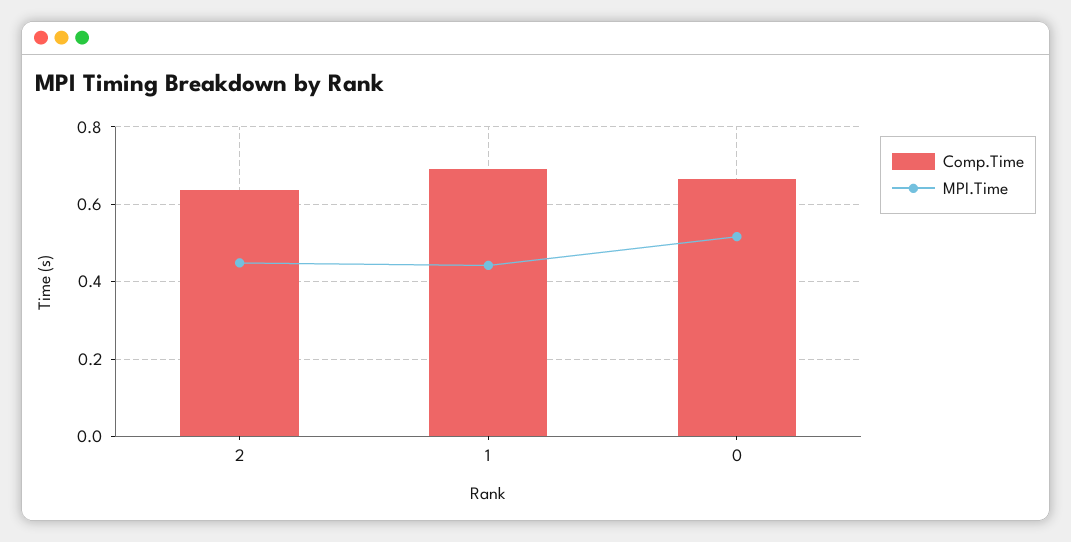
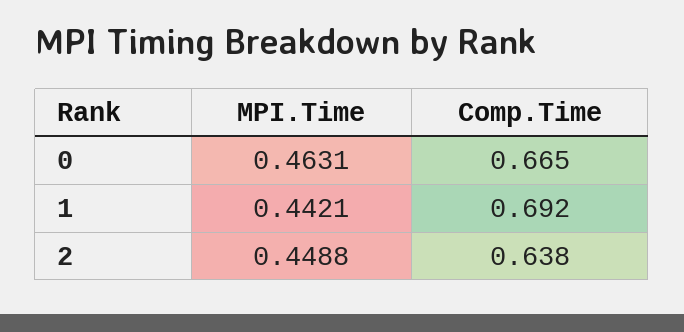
MPI.Time, 0: 0.52 -> 0.4631

